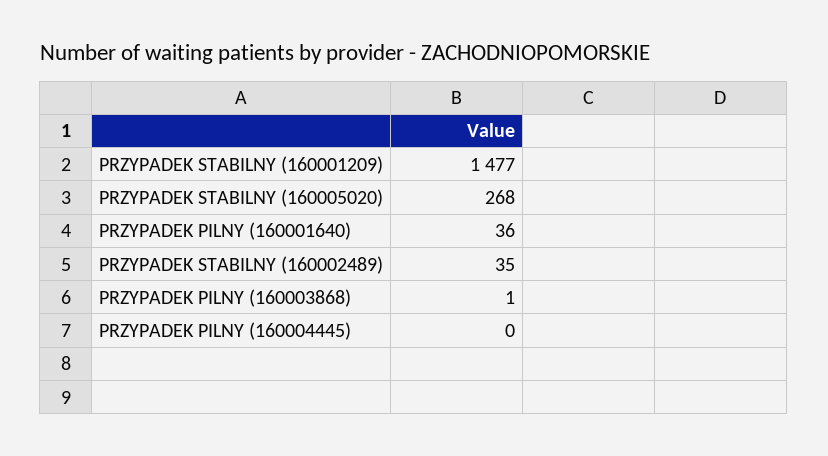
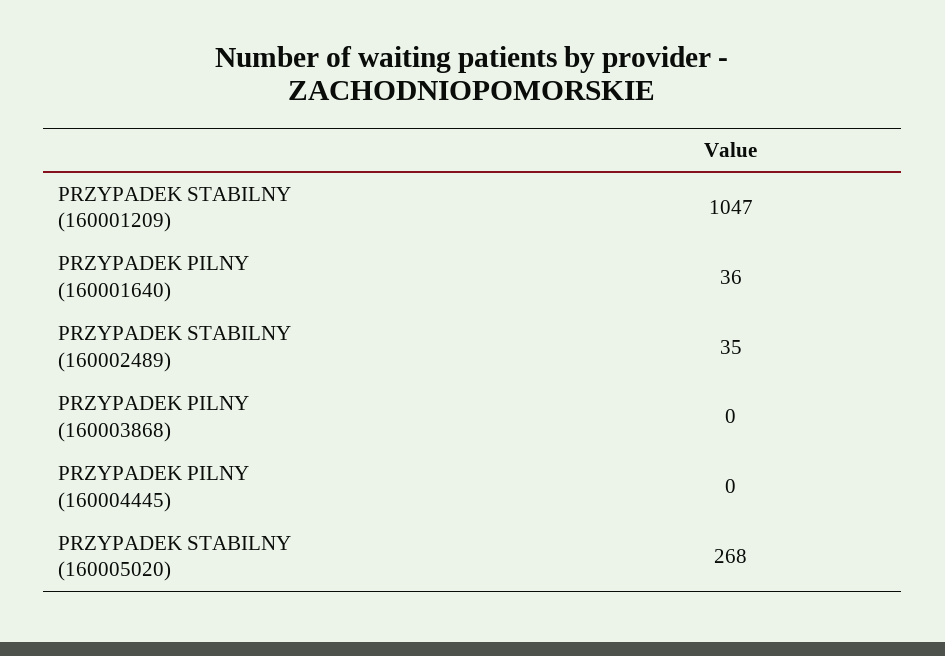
PRZYPADEK STABILNY (160001209): 1477 -> 1047
PRZYPADEK PILNY (160003868): 1 -> 0

